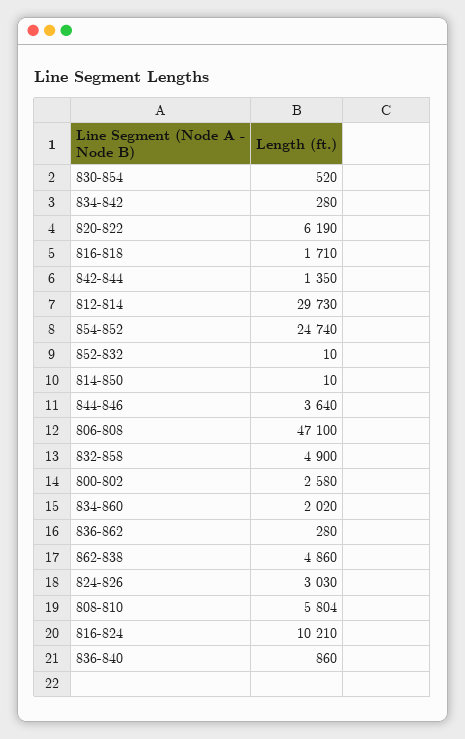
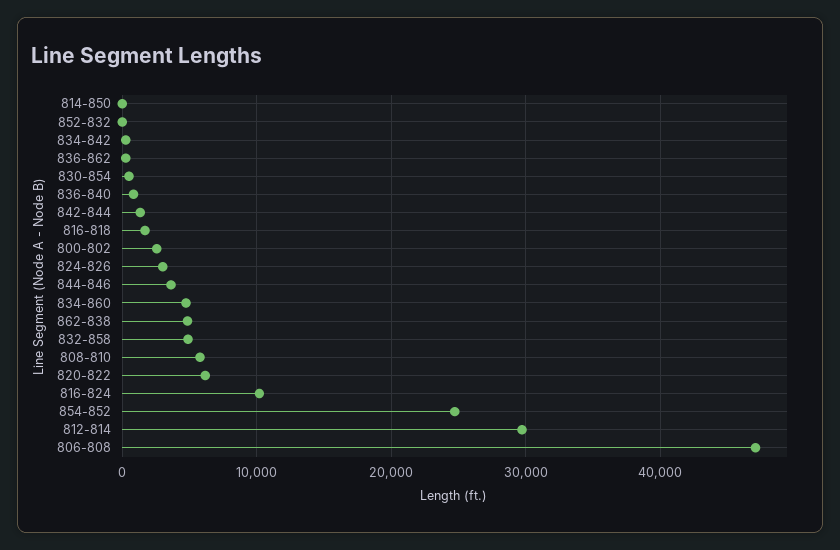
834-860: 2020 -> 5000

